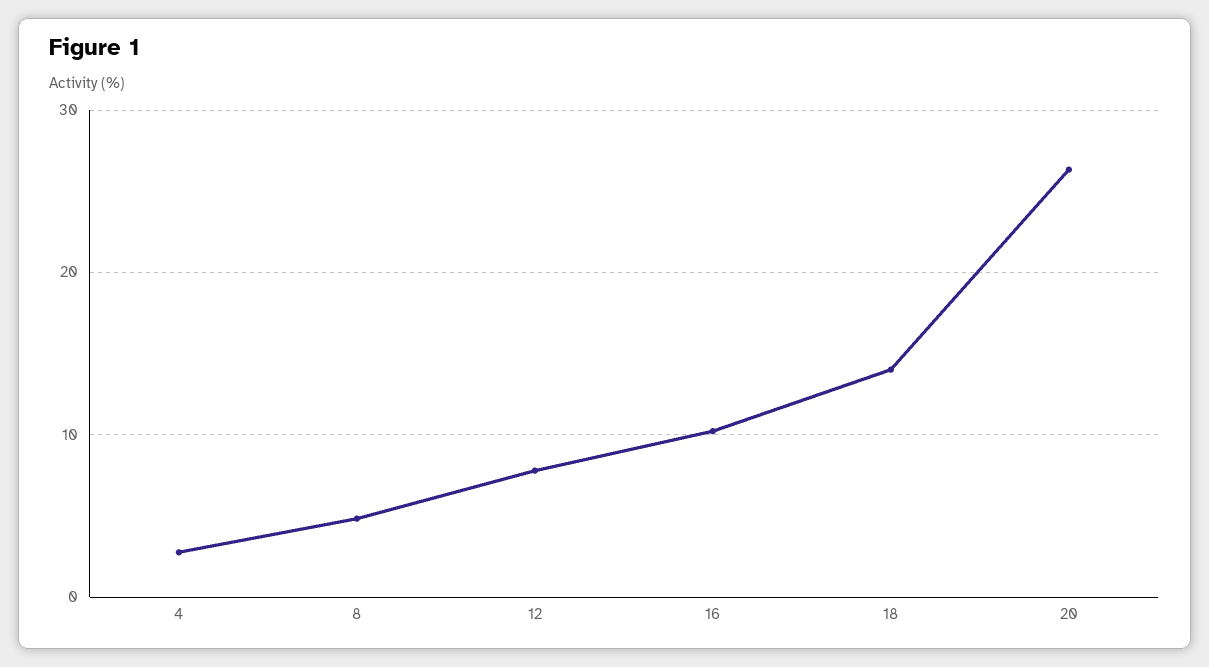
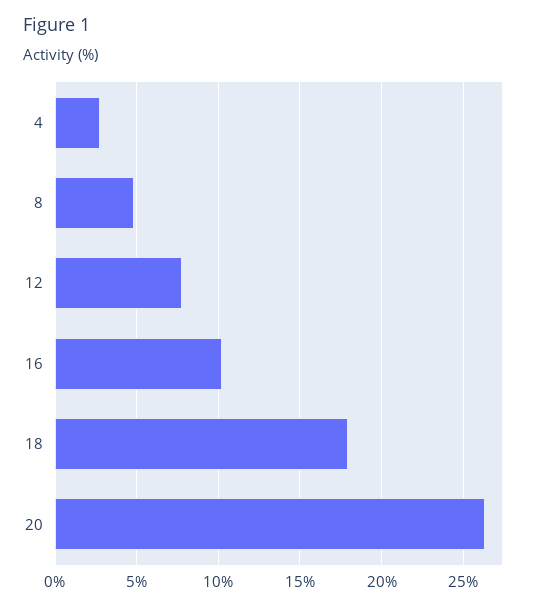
18: 14 -> 18

